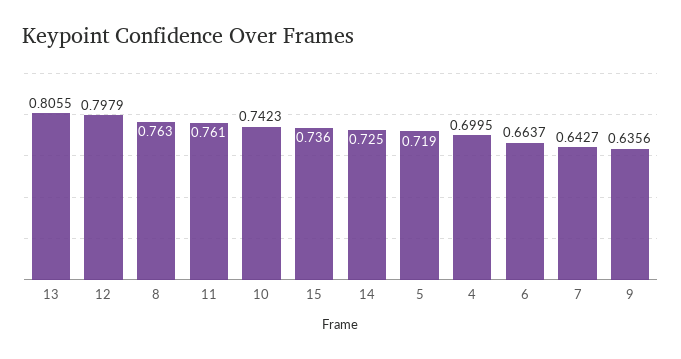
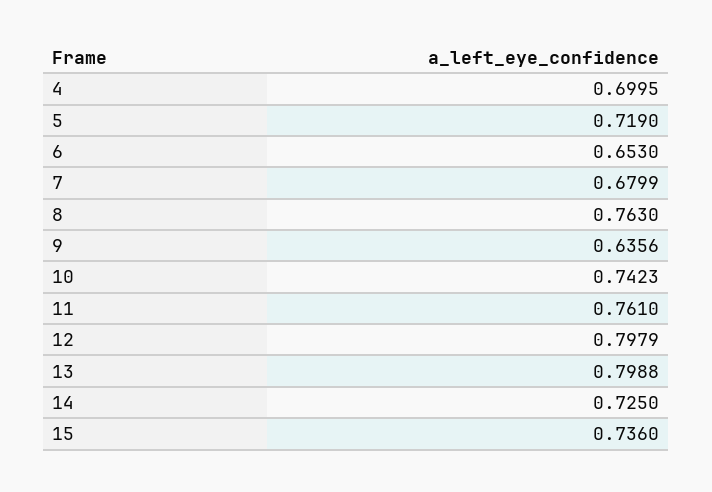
13: 0.8055 -> 0.7988
6: 0.6637 -> 0.653
7: 0.6427 -> 0.6799

